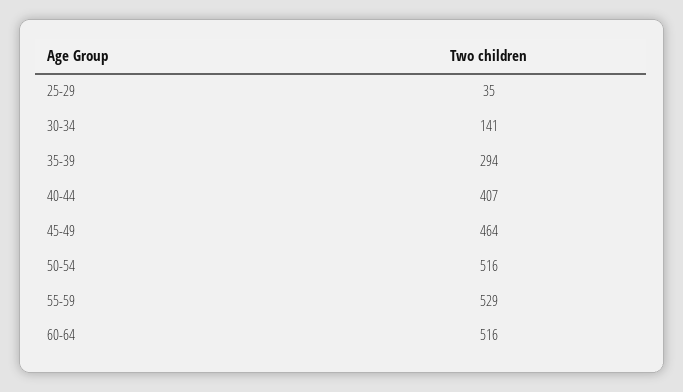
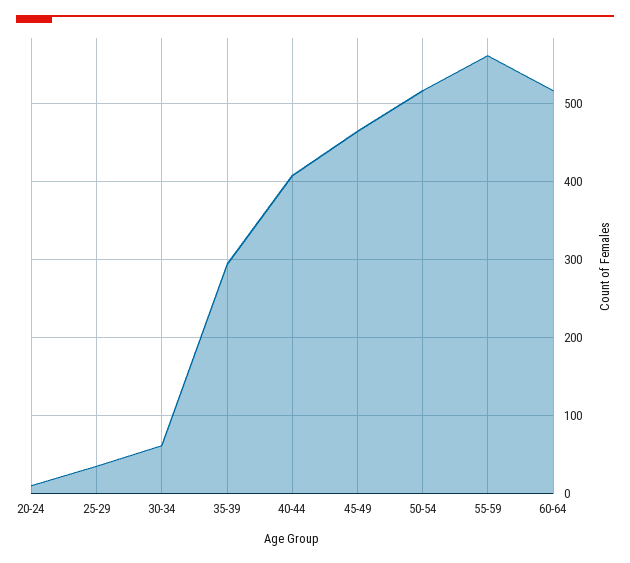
30-34: 141 -> 60
55-59: 529 -> 560
20-24: none -> 10

